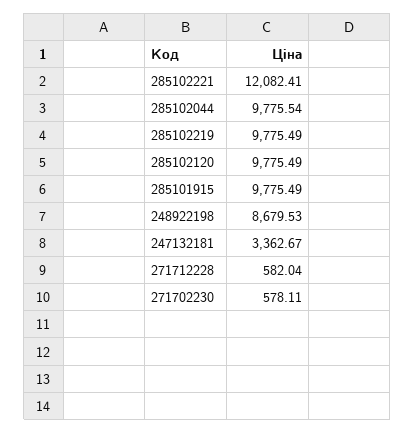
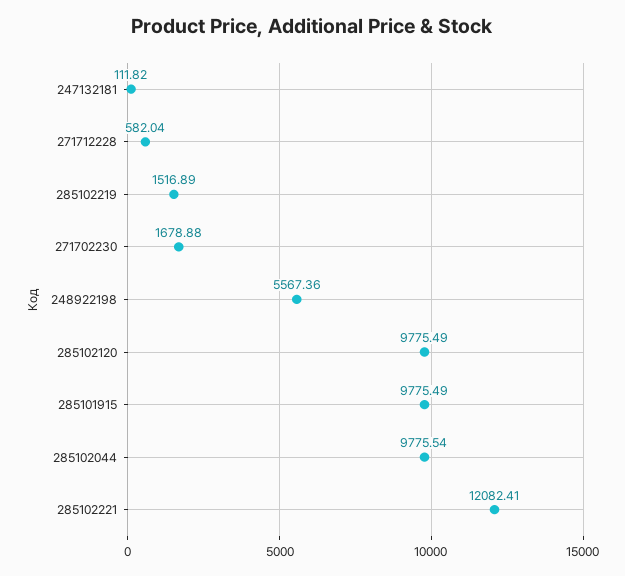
285102219: 9775.49 -> 1516.89
248922198: 8679.53 -> 5567.36
247132181: 3362.67 -> 111.82
271702230: 578.11 -> 1678.88

